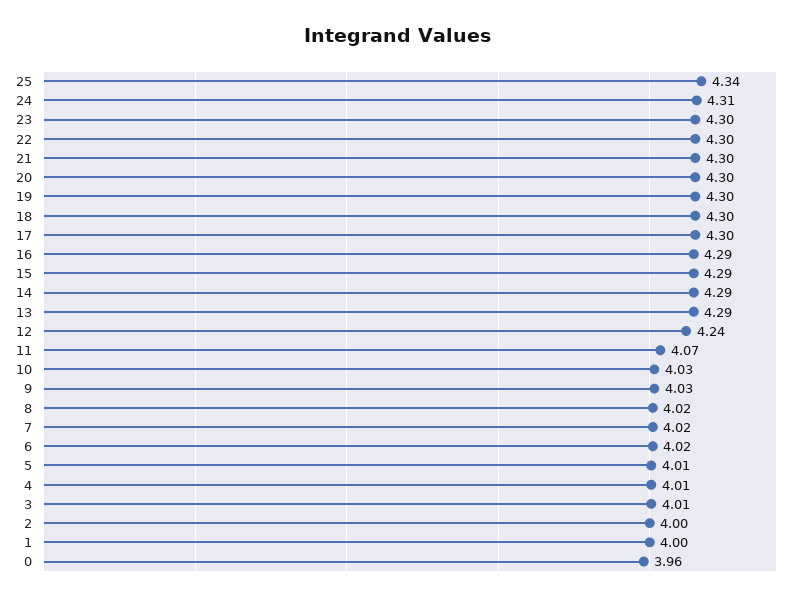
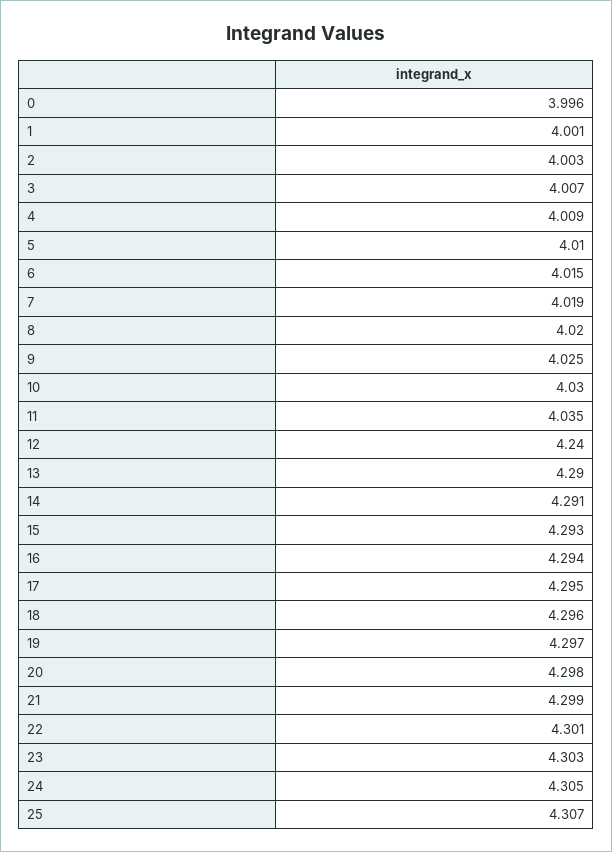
25: 4.34 -> 4.307
11: 4.07 -> 4.035
0: 3.96 -> 3.996

